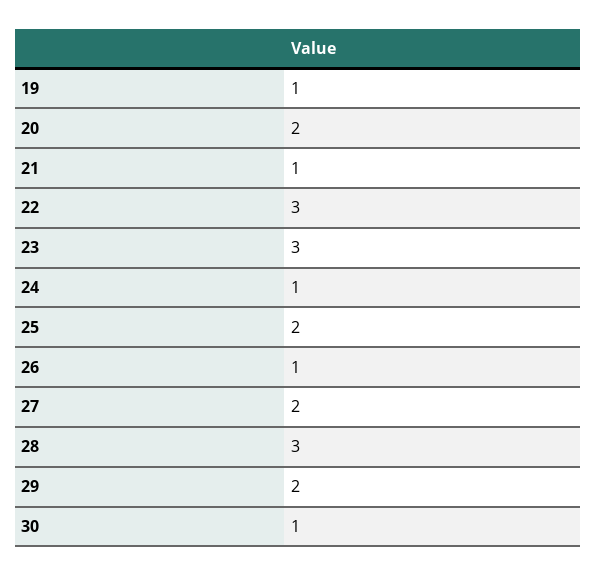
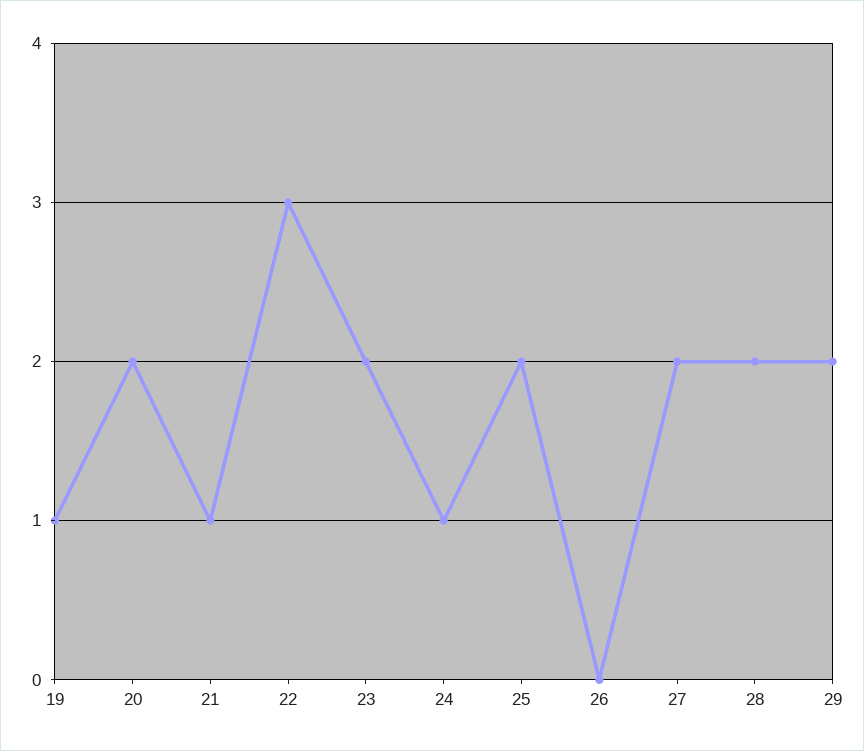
23: 3 -> 2
26: 1 -> 0
28: 3 -> 2
30: 1 -> none

